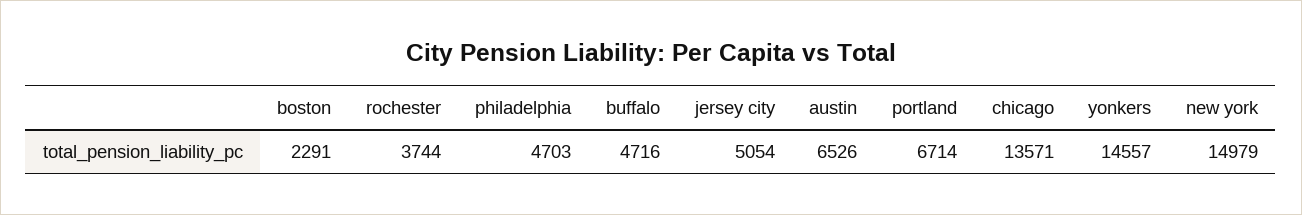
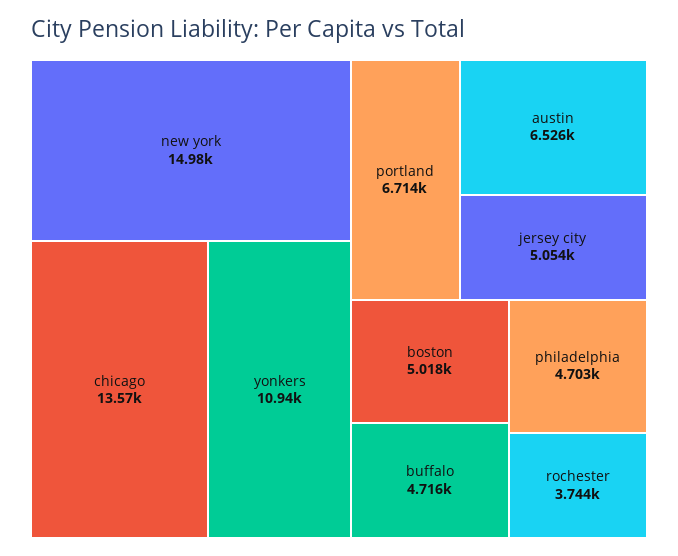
boston: 2291 -> 5018
yonkers: 14557 -> 10940

